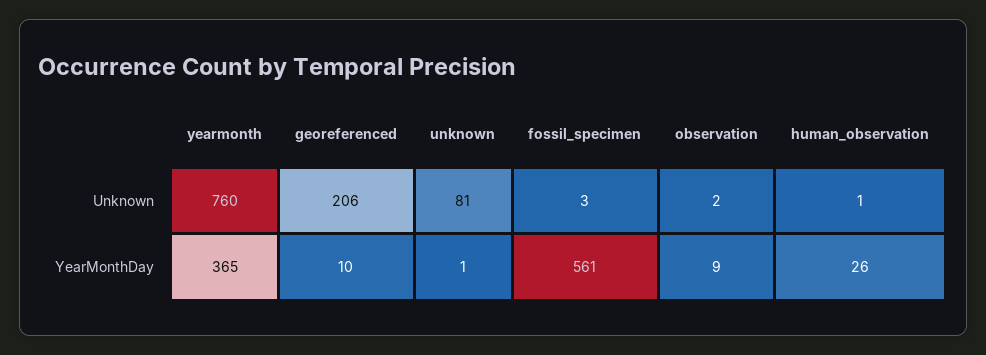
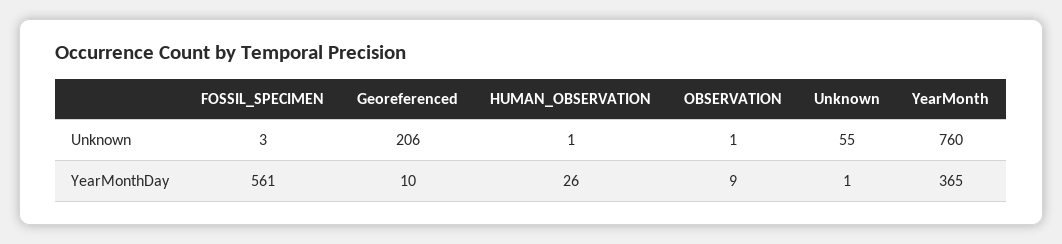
unknown, Unknown: 81 -> 55
observation, Unknown: 2 -> 1

